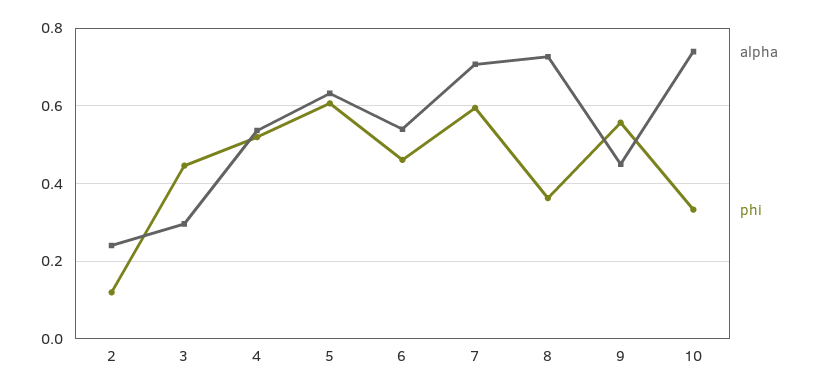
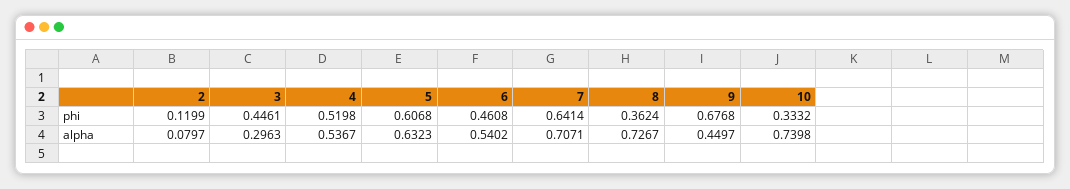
alpha, 2: 0.24 -> 0.0797
phi, 7: 0.6 -> 0.6414
phi, 9: 0.56 -> 0.6768

